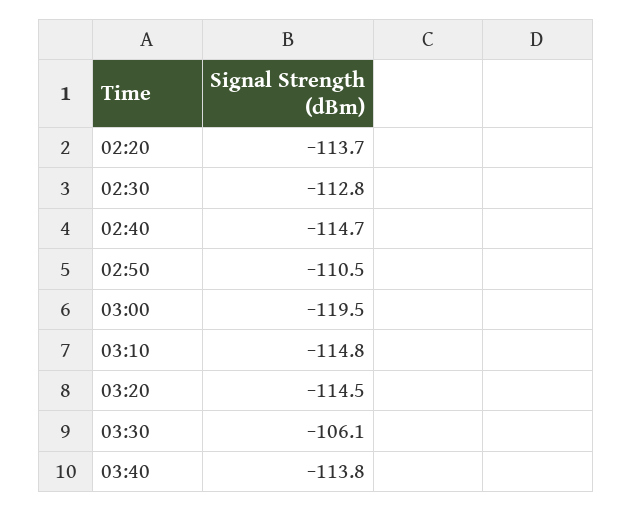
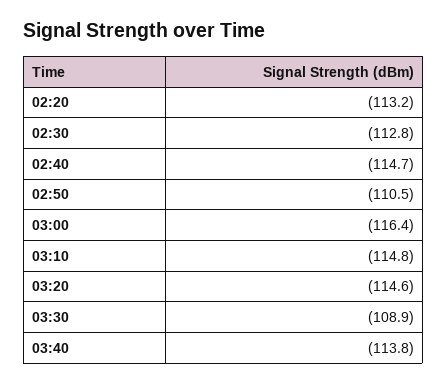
02:20: -113.7 -> -113.2
03:00: -119.5 -> -116.4
03:20: -114.5 -> -114.6
03:30: -106.1 -> -108.9

